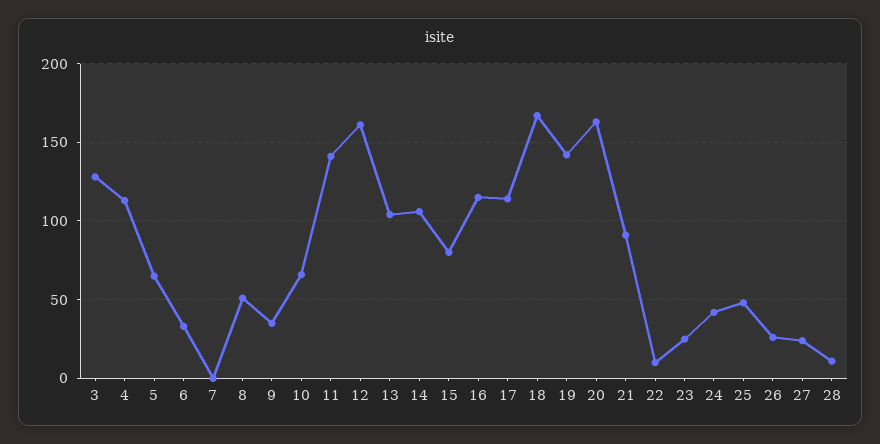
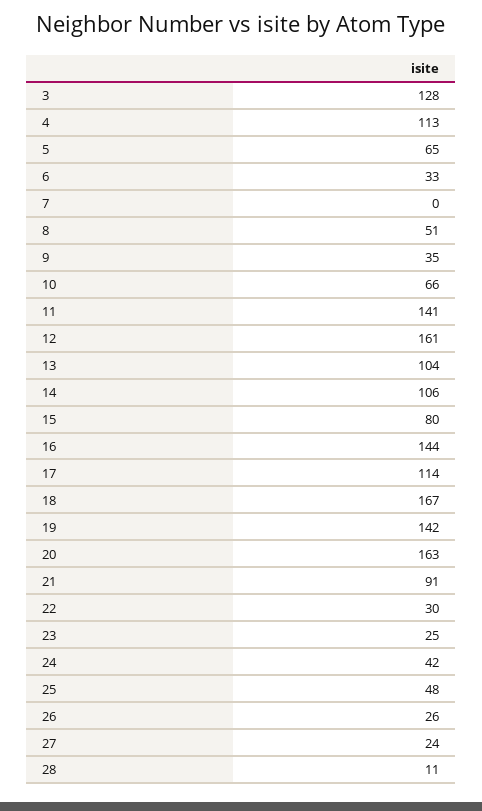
16: 115 -> 144
22: 10 -> 30

